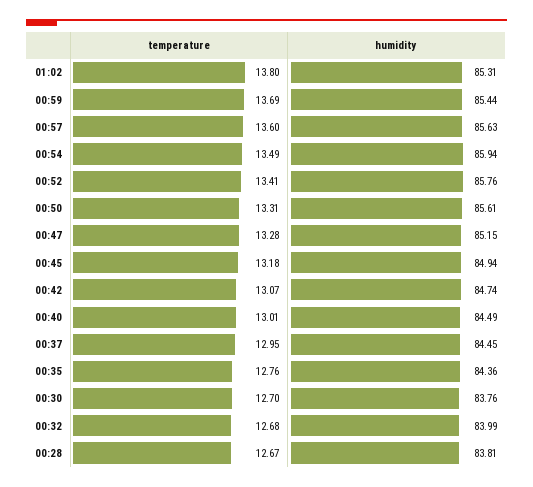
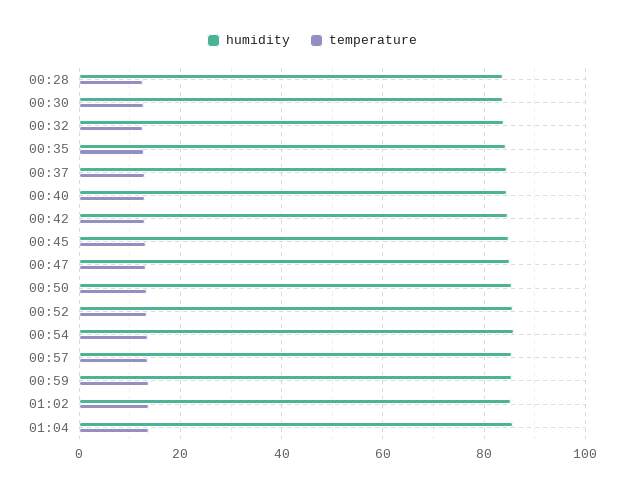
humidity, 01:04: none -> 86
temperature, 01:04: none -> 14

